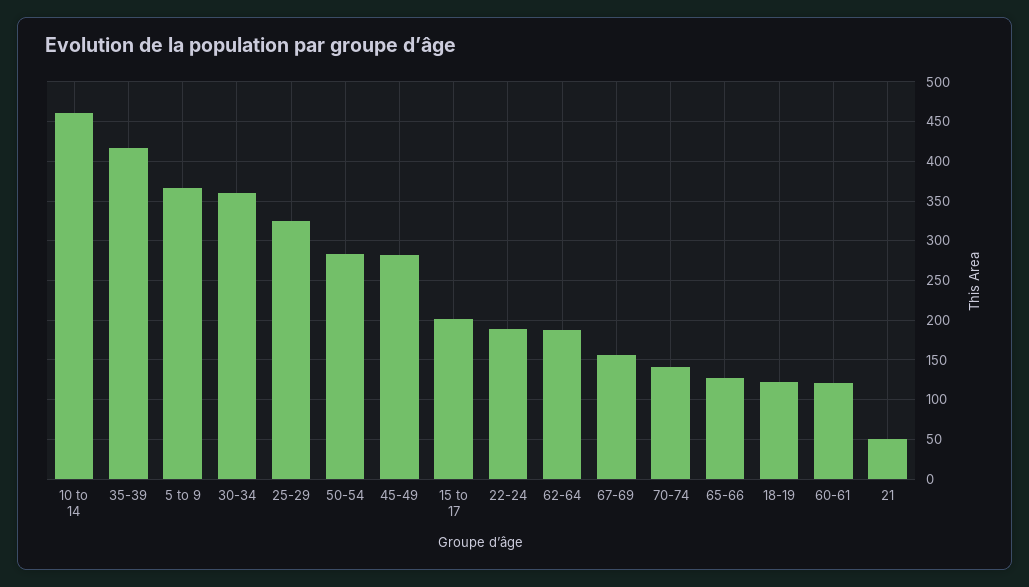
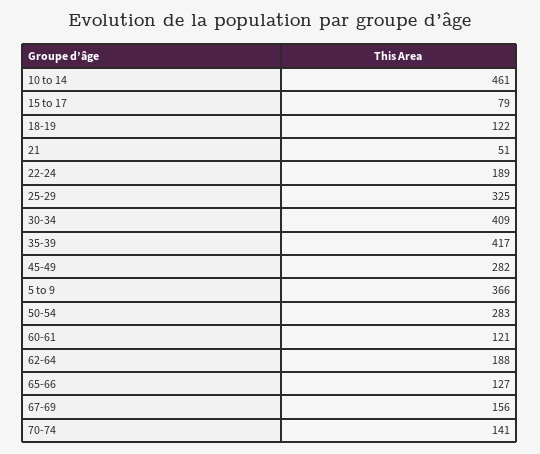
30-34: 360 -> 409
15 to 17: 200 -> 79

